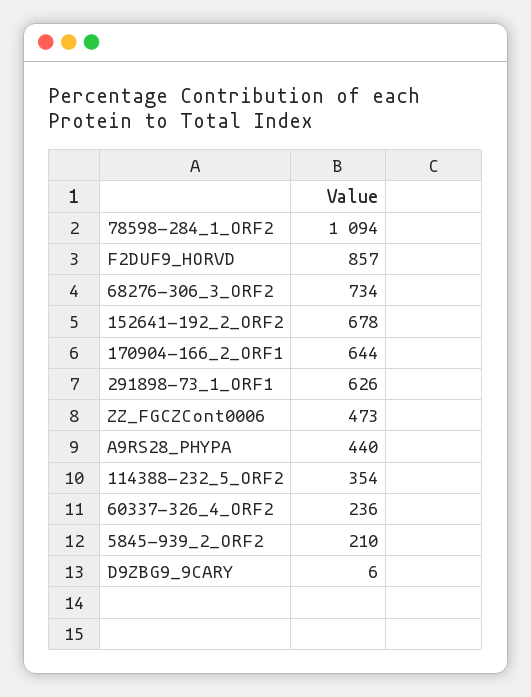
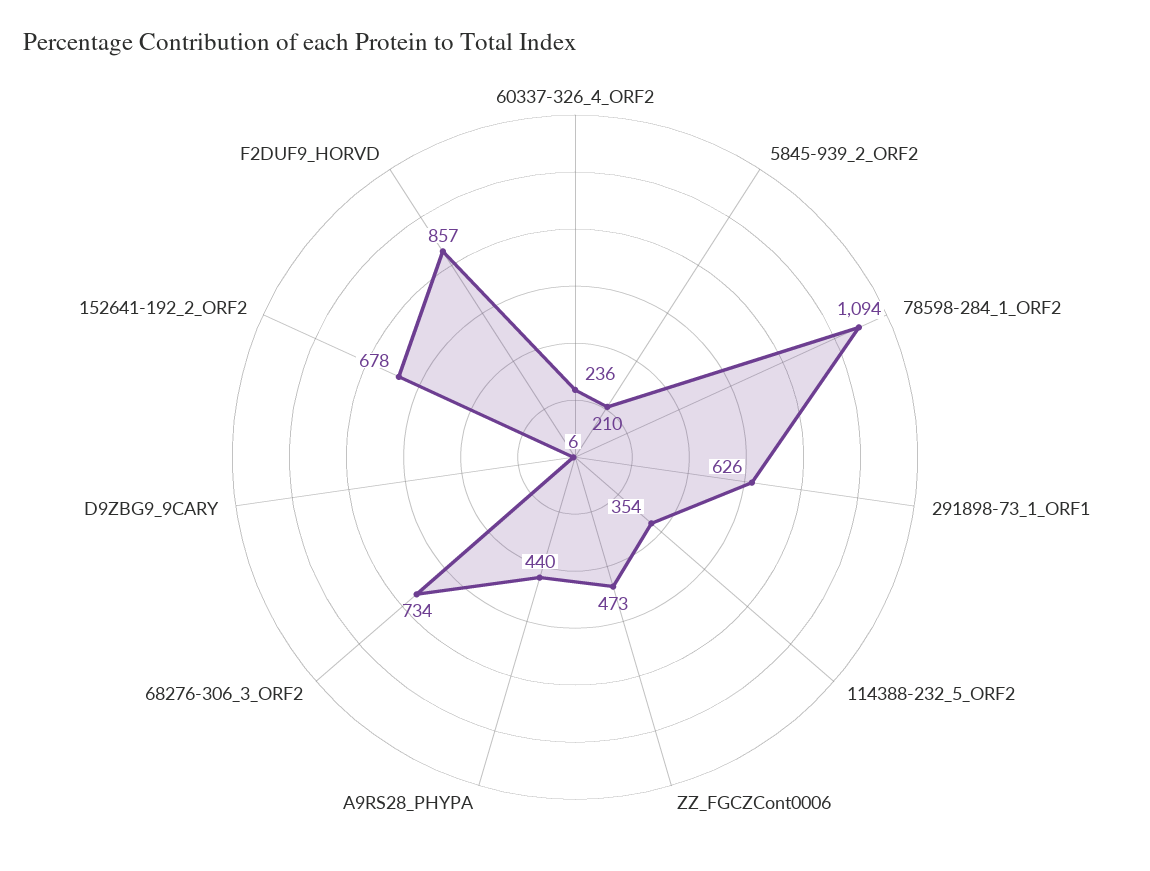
170904-166_2_ORF1: 644 -> none

